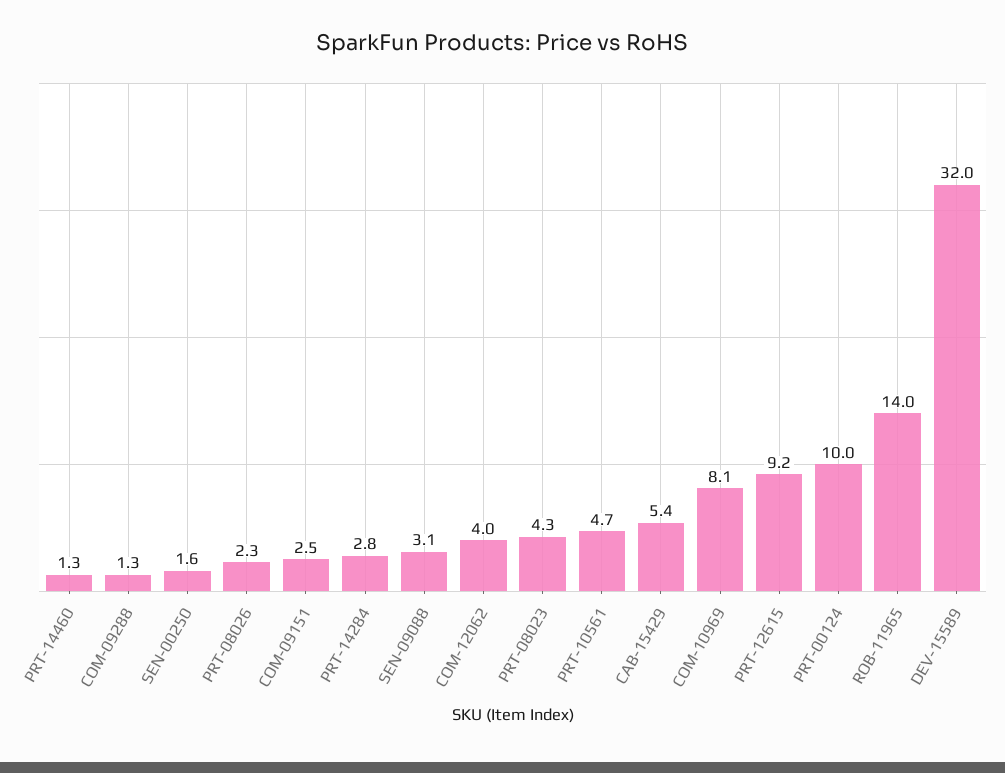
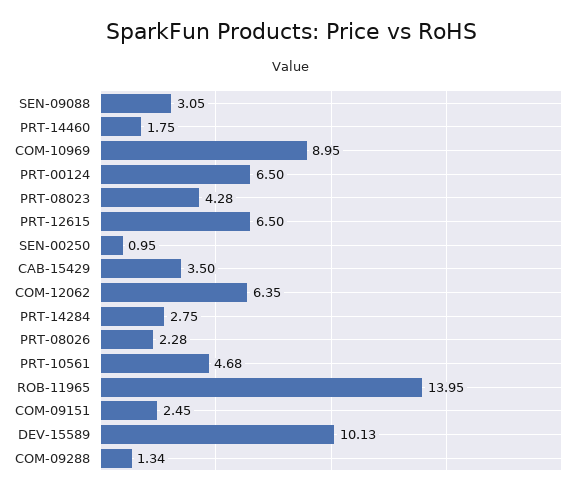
PRT-14460: 1.3 -> 1.75
SEN-00250: 1.6 -> 0.95
COM-12062: 4 -> 6.35
CAB-15429: 5.4 -> 3.5
COM-10969: 8.1 -> 8.95
PRT-12615: 9.2 -> 6.5
PRT-00124: 10 -> 6.5
DEV-15589: 32 -> 10.13

